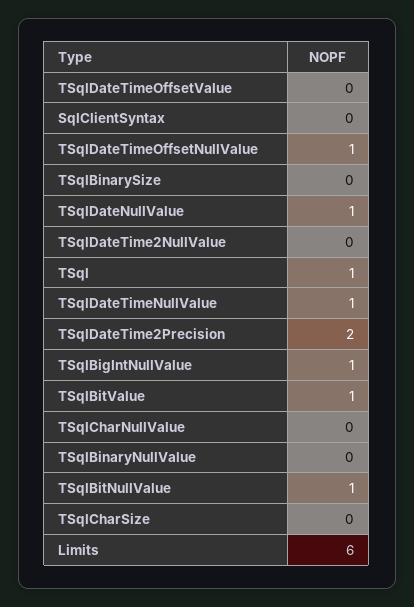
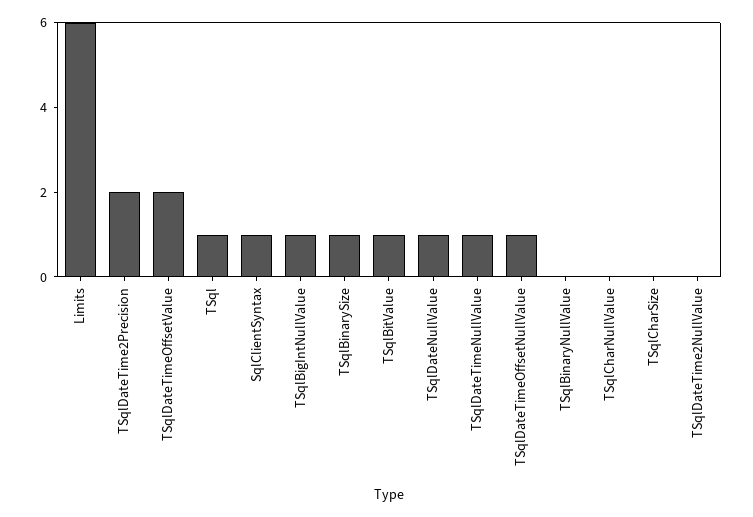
TSqlDateTimeOffsetValue: 0 -> 2
SqlClientSyntax: 0 -> 1
TSqlBinarySize: 0 -> 1
TSqlBitNullValue: 1 -> none

